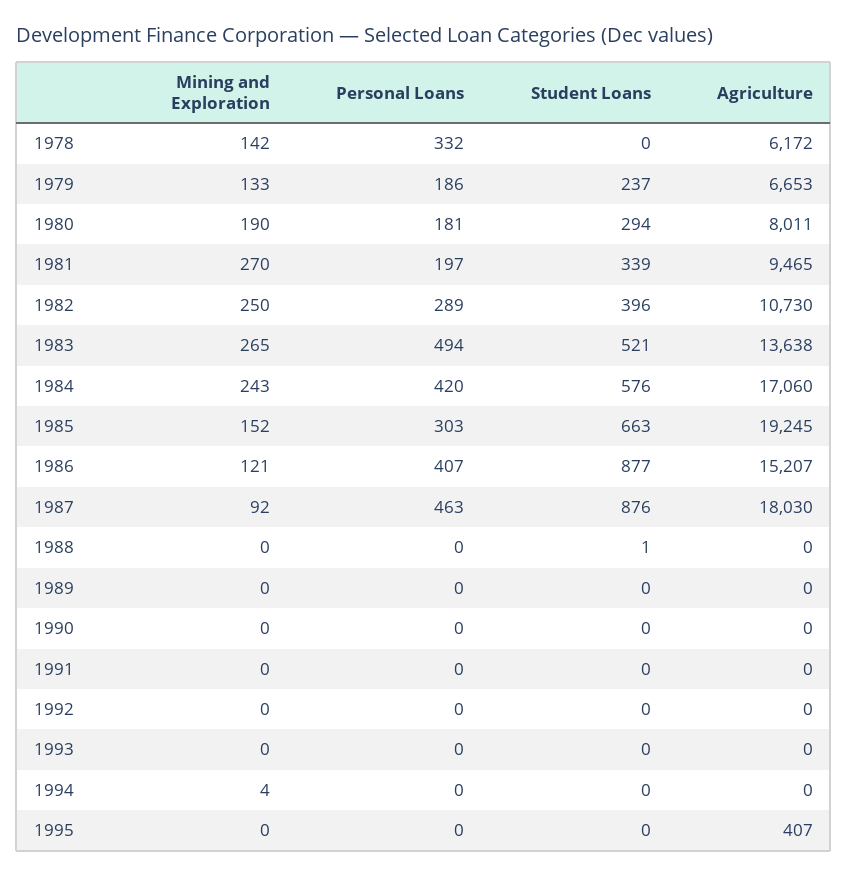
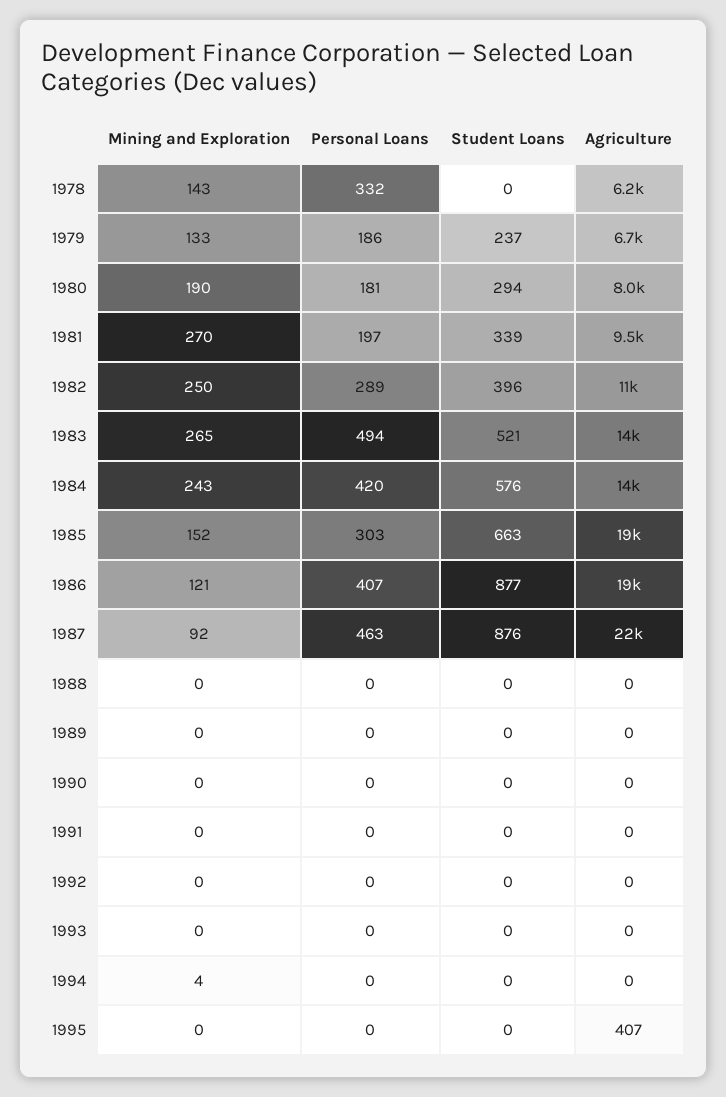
Mining and Exploration, 1978: 142 -> 143
Agriculture, 1984: 17060 -> 14000
Agriculture, 1986: 15207 -> 19000
Agriculture, 1987: 18030 -> 22000
Student Loans, 1988: 1 -> 0

